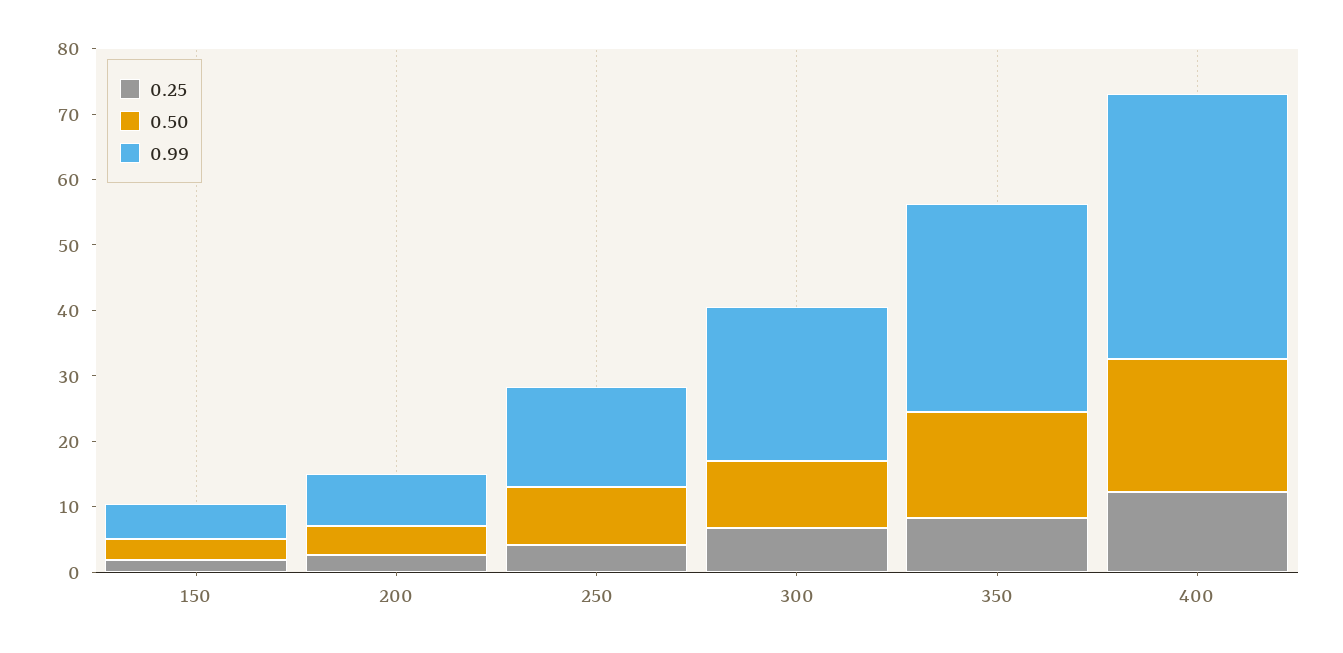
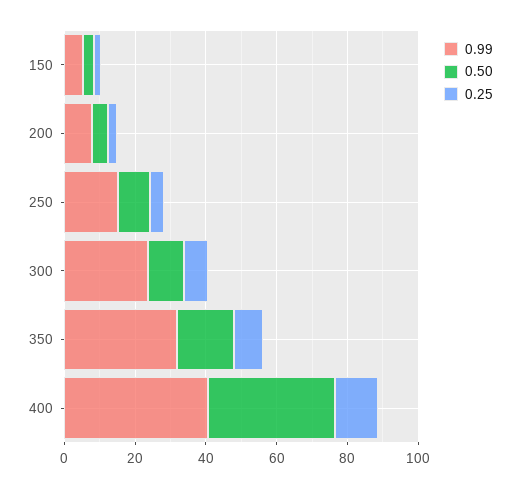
0.50, 400: 20 -> 35

